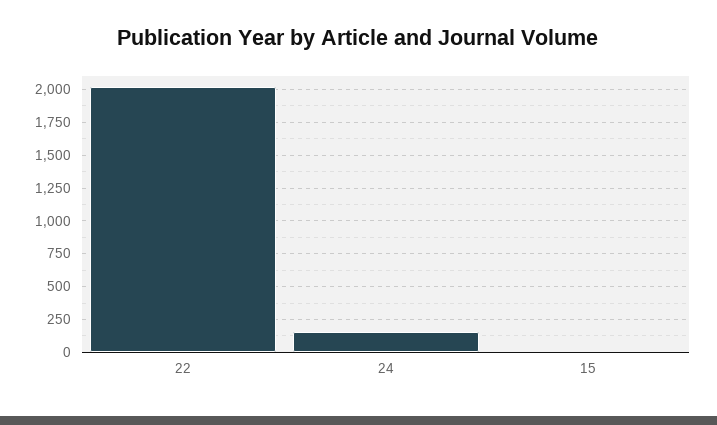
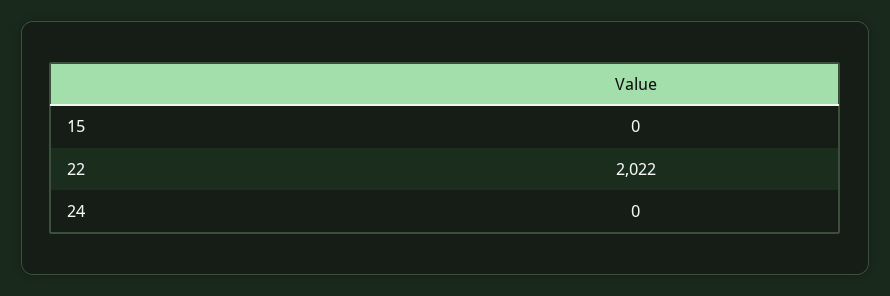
24: 150 -> 0

